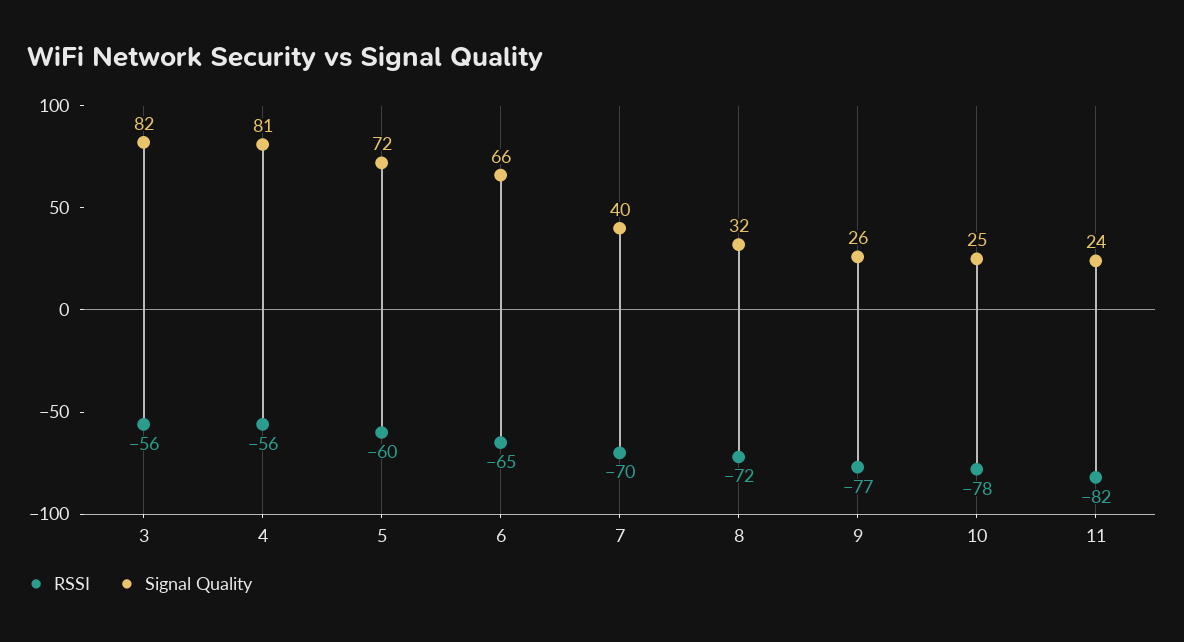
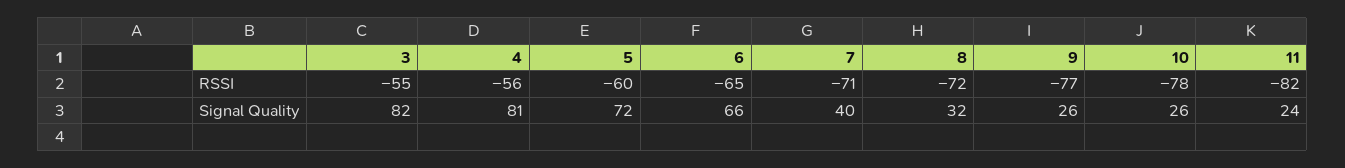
RSSI, 3: -56 -> -55
RSSI, 7: -70 -> -71
Signal Quality, 10: 25 -> 26

